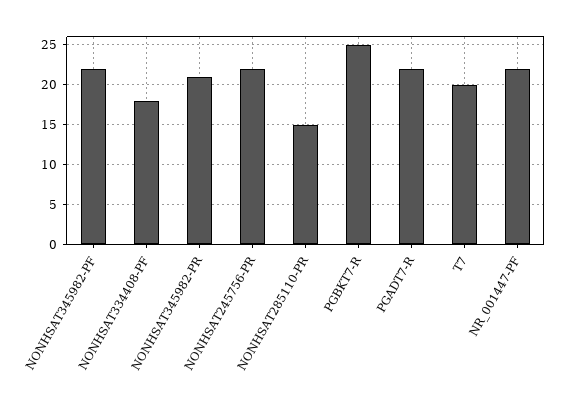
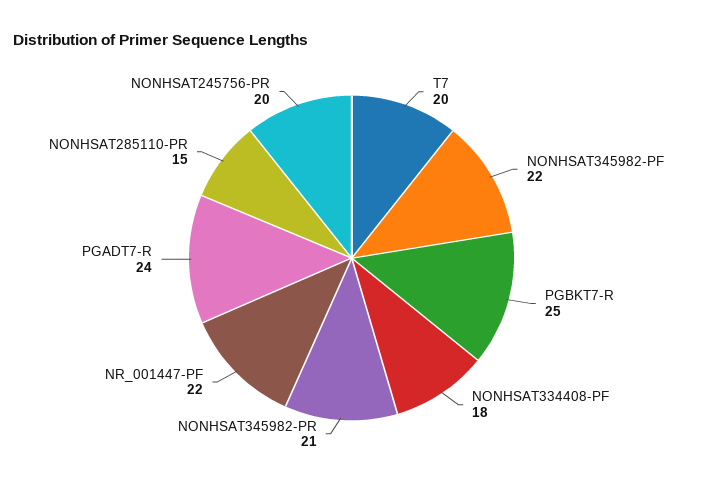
NONHSAT245756-PR: 22 -> 20
PGADT7-R: 22 -> 24

